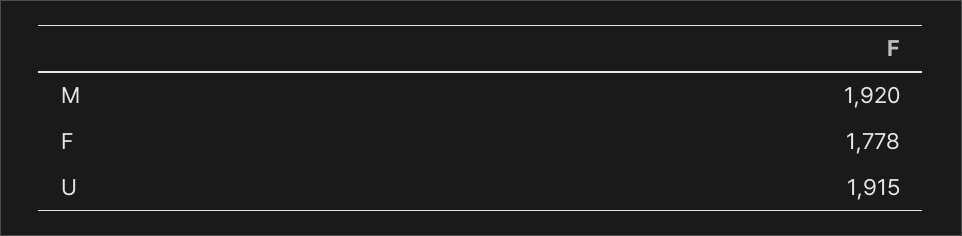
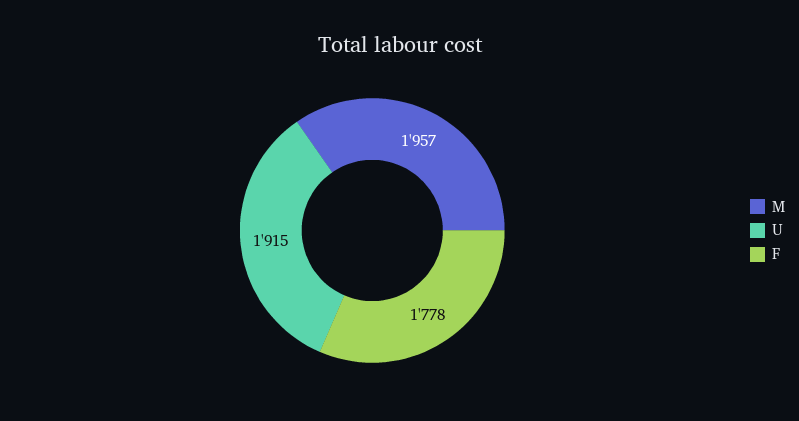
M: 1920 -> 1957

